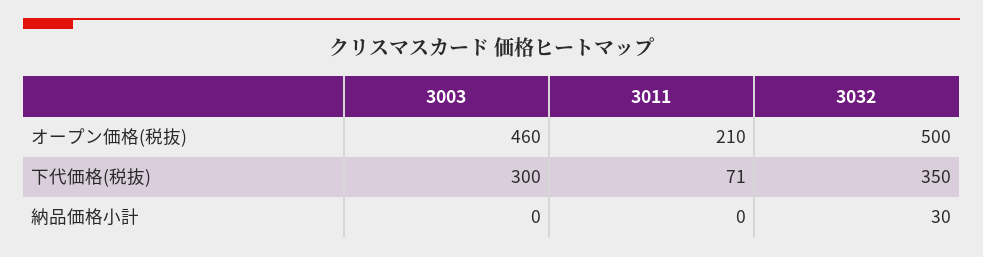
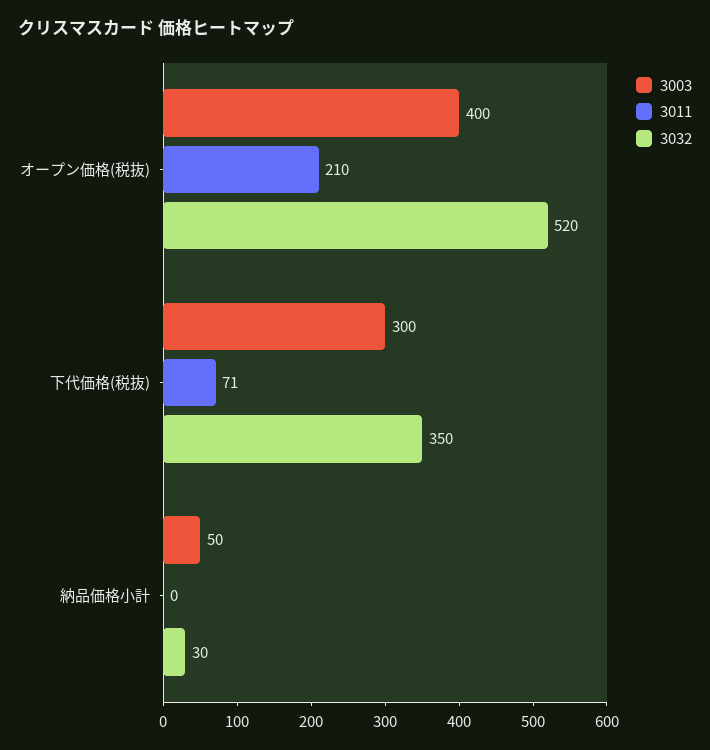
3003, オープン価格(税抜): 460 -> 400
3032, オープン価格(税抜): 500 -> 520
3003, 納品価格小計: 0 -> 50

